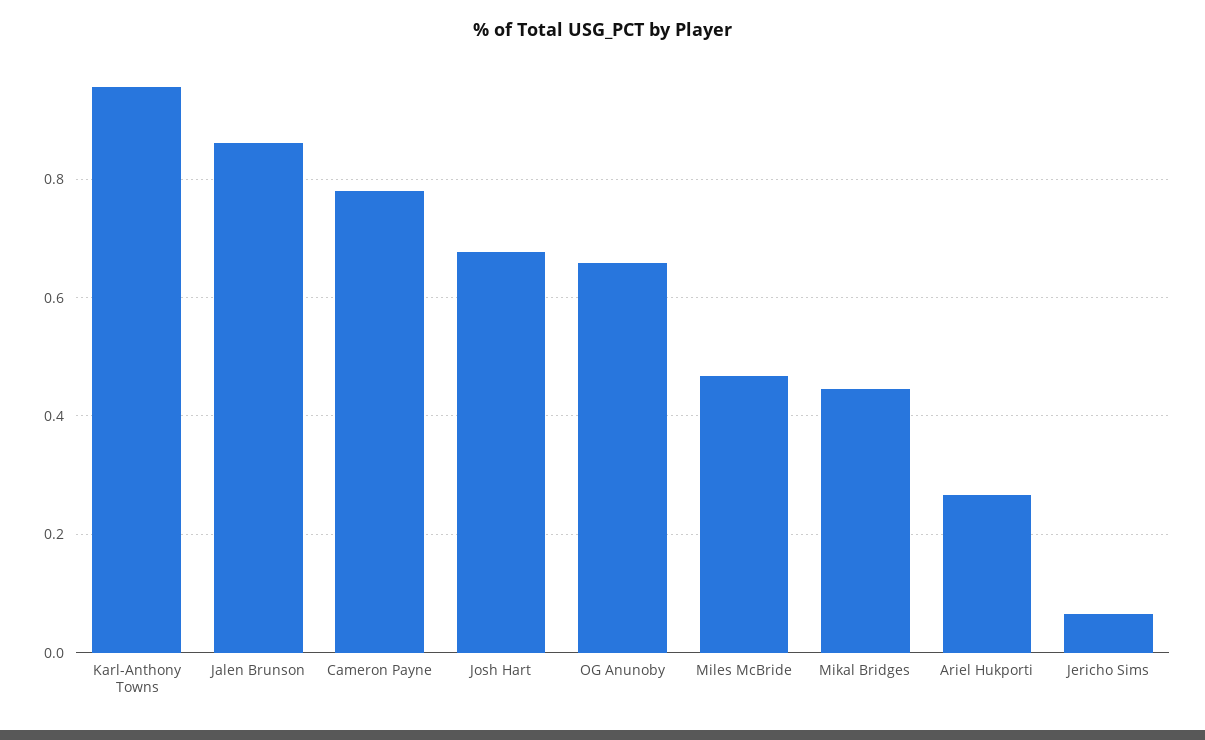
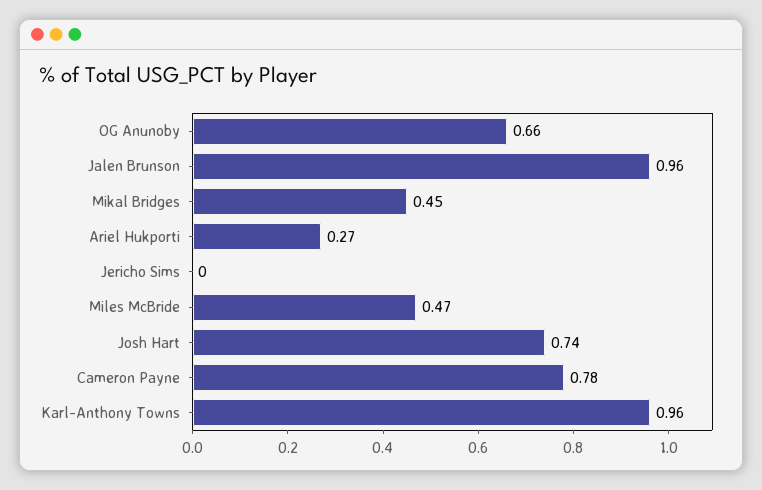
Jalen Brunson: 0.86 -> 0.96
Josh Hart: 0.68 -> 0.74
Jericho Sims: 0.06 -> 0

